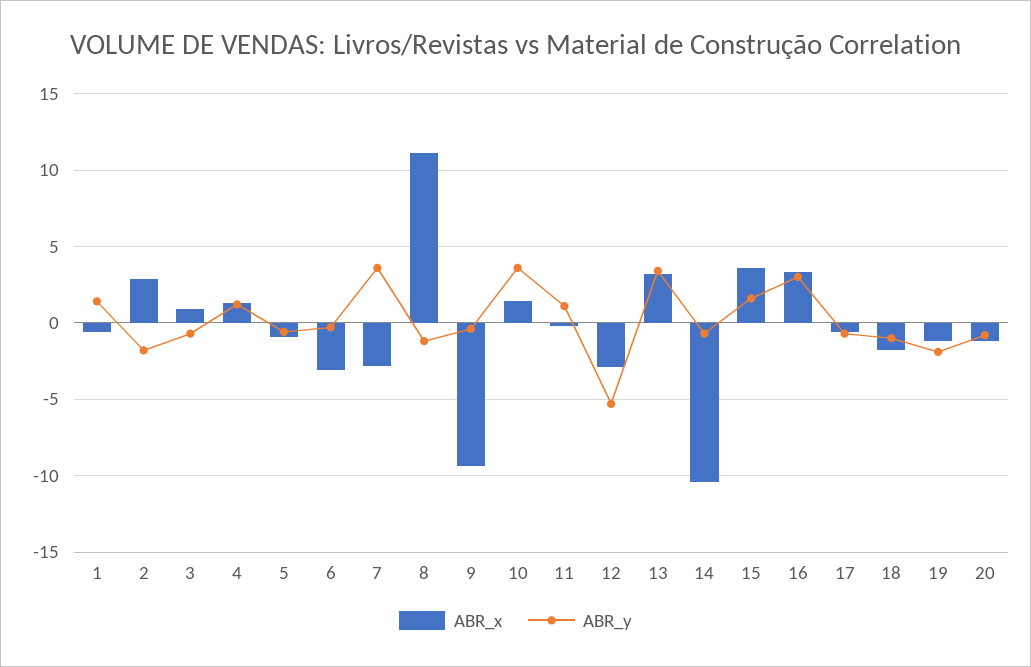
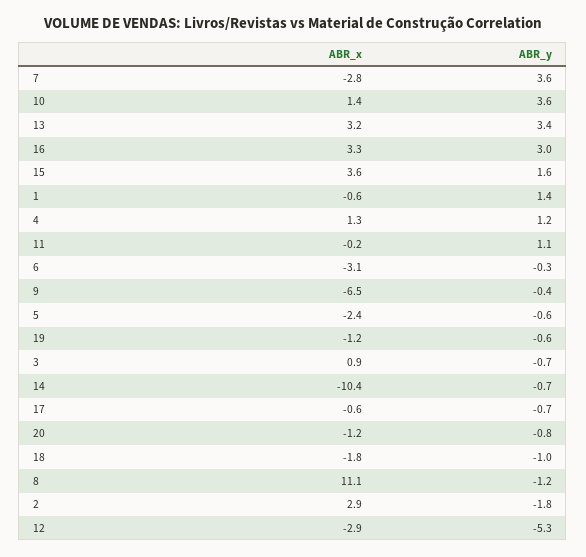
ABR_x, 5: -1 -> -2.4
ABR_x, 9: -9.5 -> -6.5
ABR_y, 19: -2 -> -0.6

